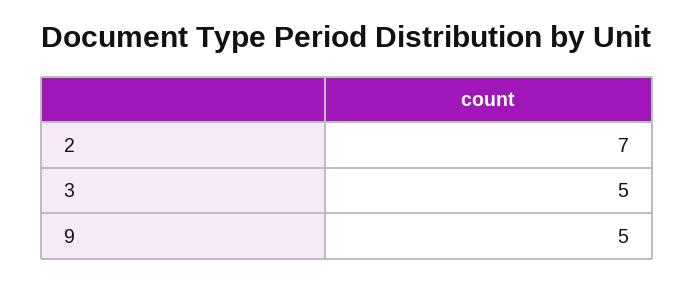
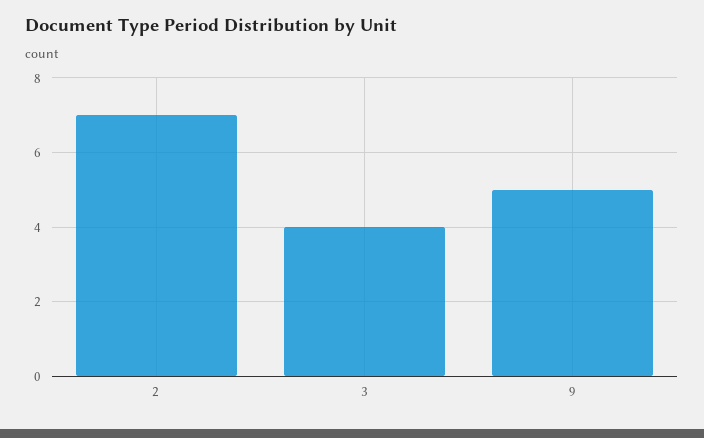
3: 5 -> 4

